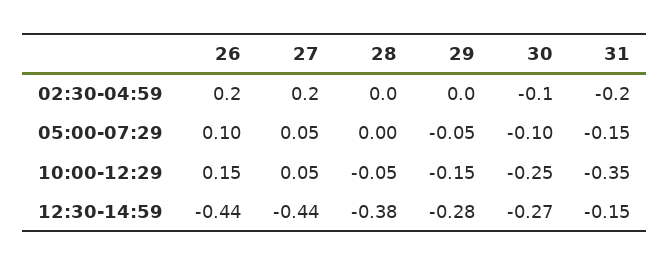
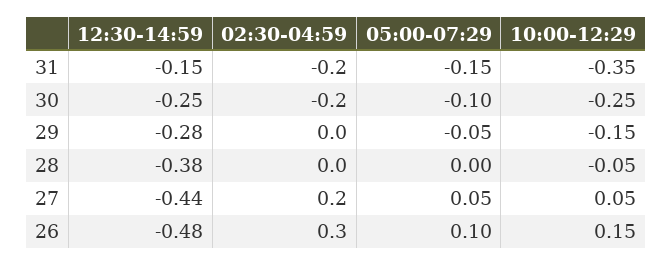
26, 02:30-04:59: 0.2 -> 0.3
30, 02:30-04:59: -0.1 -> -0.2
26, 12:30-14:59: -0.44 -> -0.48
30, 12:30-14:59: -0.27 -> -0.25

